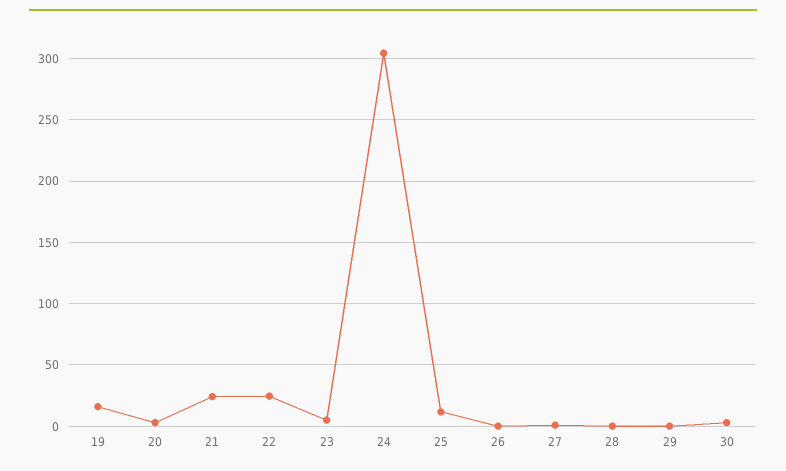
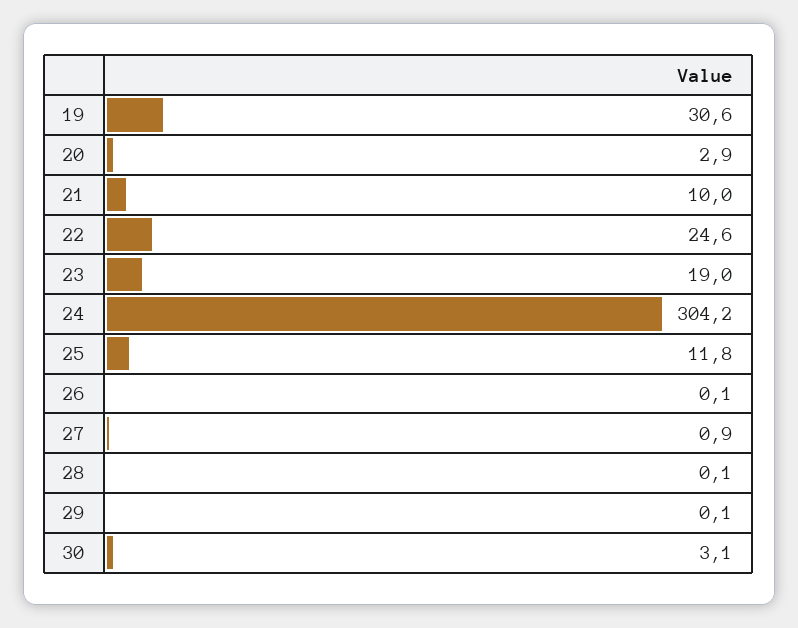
19: 15 -> 30.6
21: 25 -> 10
23: 5 -> 19

